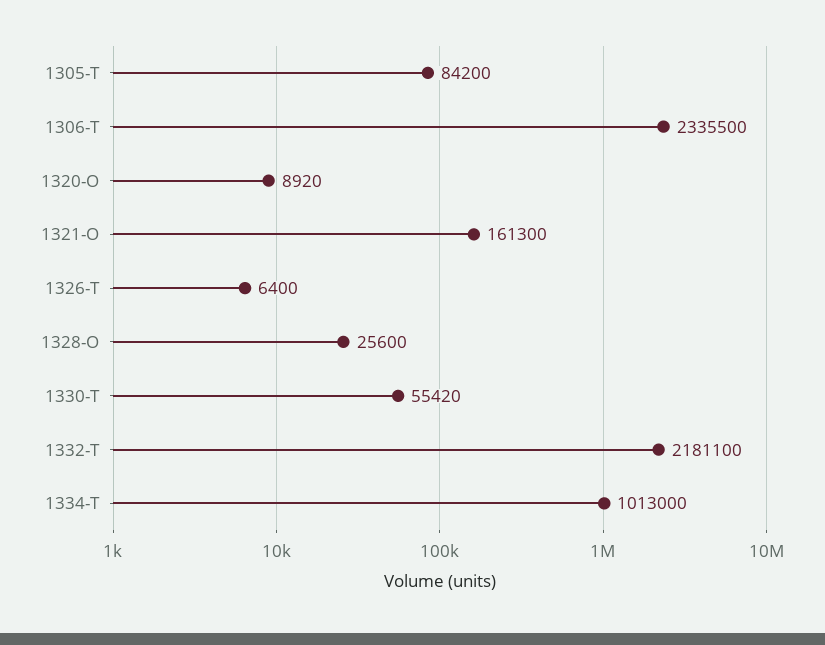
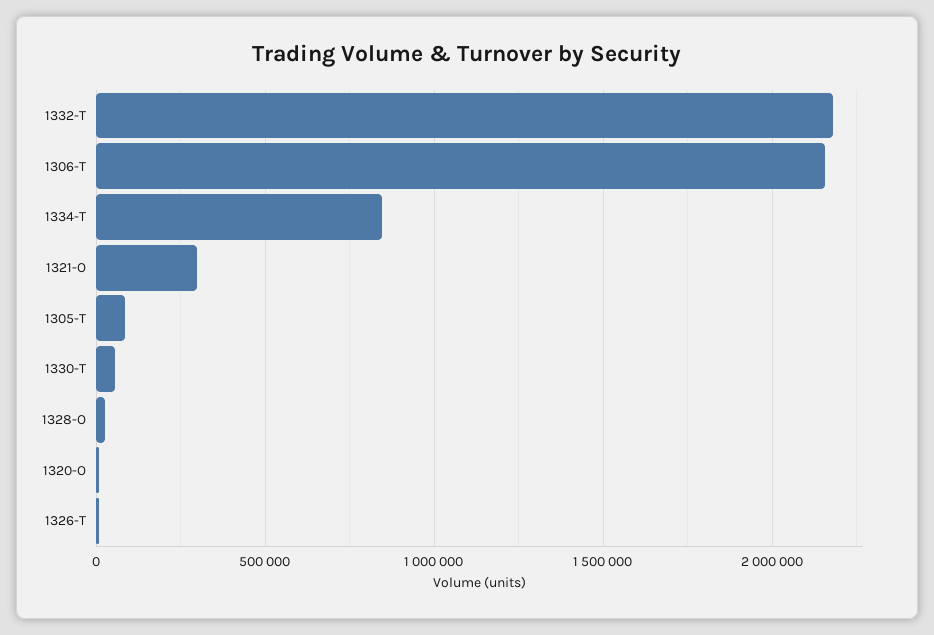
1306-T: 2335500 -> 2150000
1321-O: 161300 -> 300000
1334-T: 1013000 -> 850000

